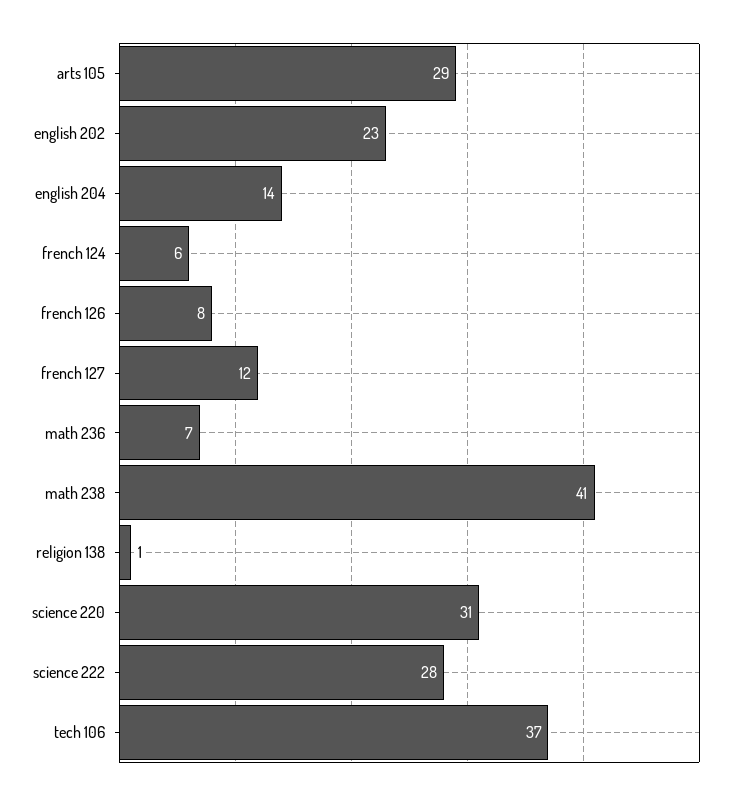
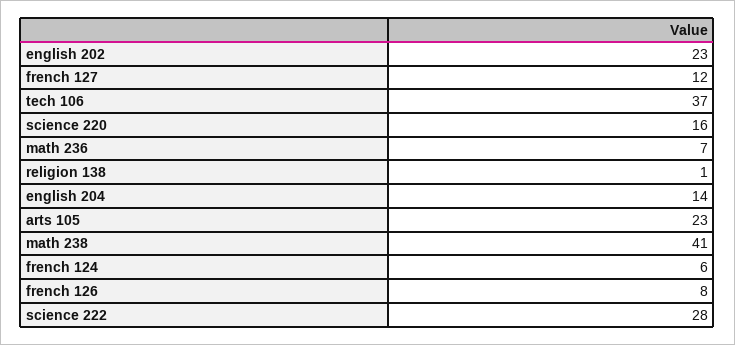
arts 105: 29 -> 23
science 220: 31 -> 16

